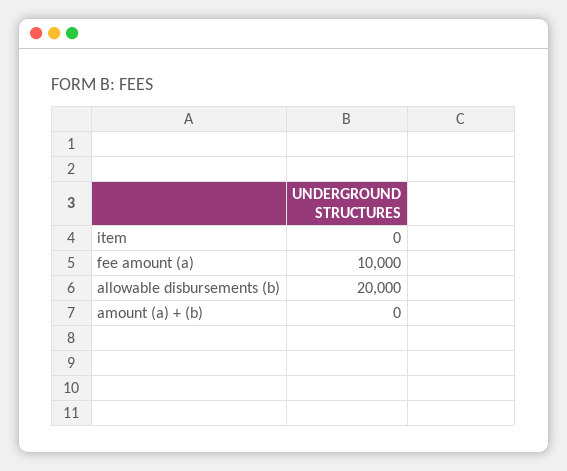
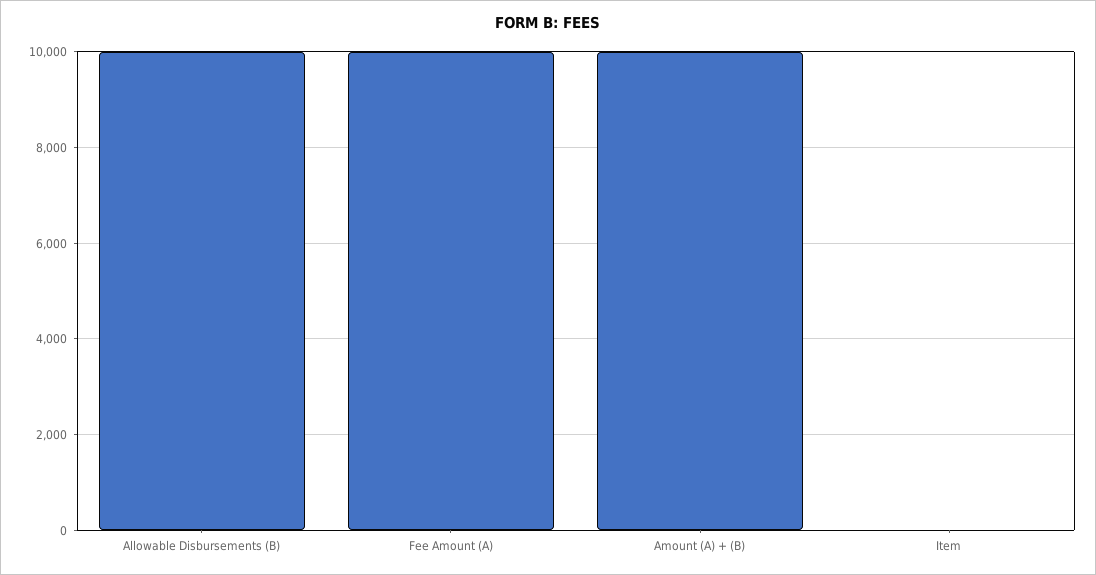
allowable disbursements (b): 20000 -> 10000
amount (a) + (b): 0 -> 10000

